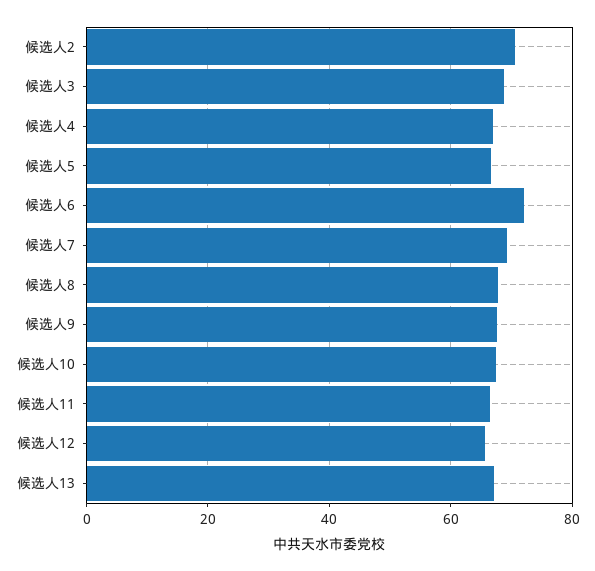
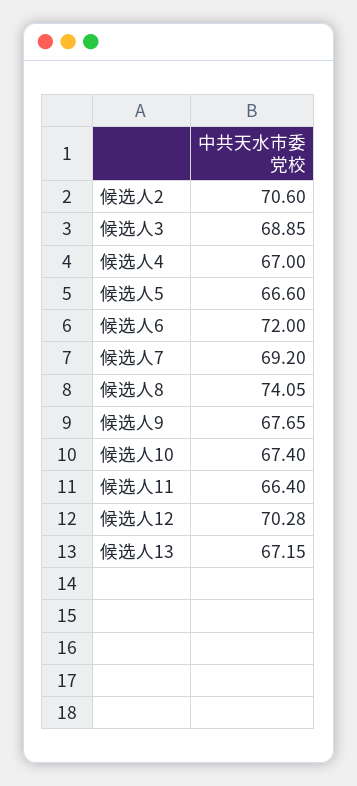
候选人8: 68 -> 74.05
候选人12: 66 -> 70.28

